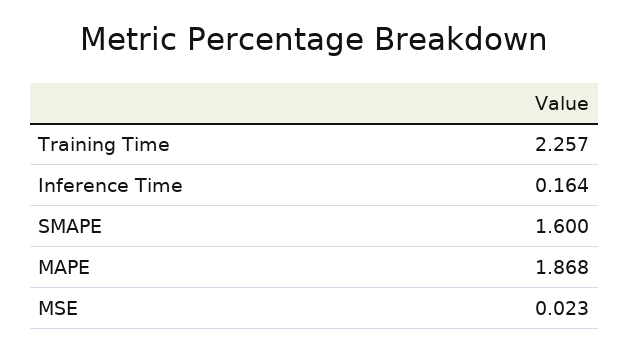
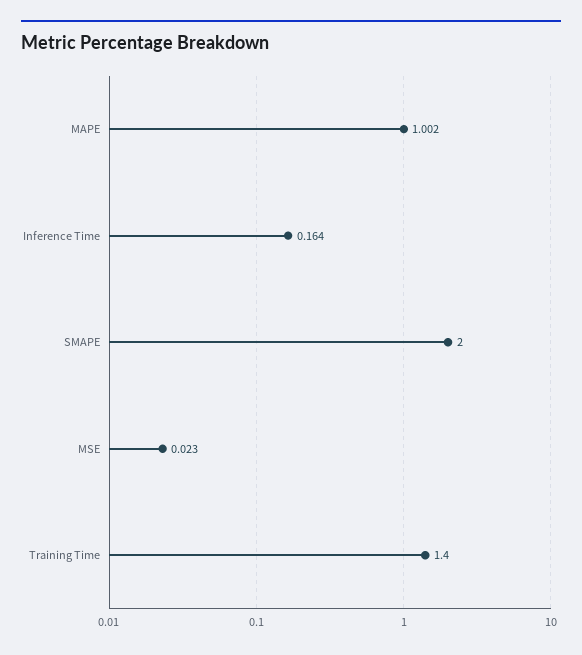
Training Time: 2.257 -> 1.4
SMAPE: 1.6 -> 2
MAPE: 1.868 -> 1.002

